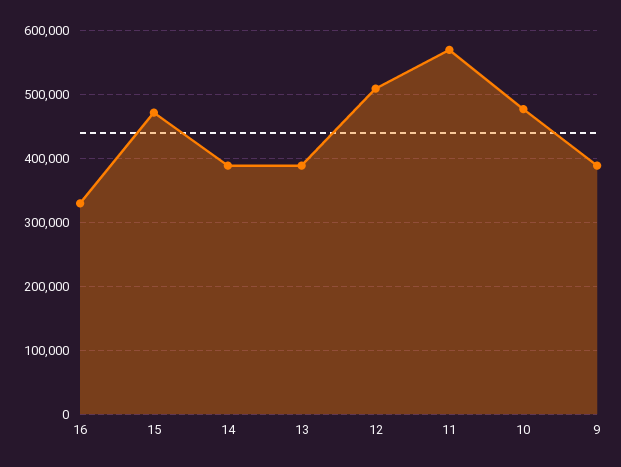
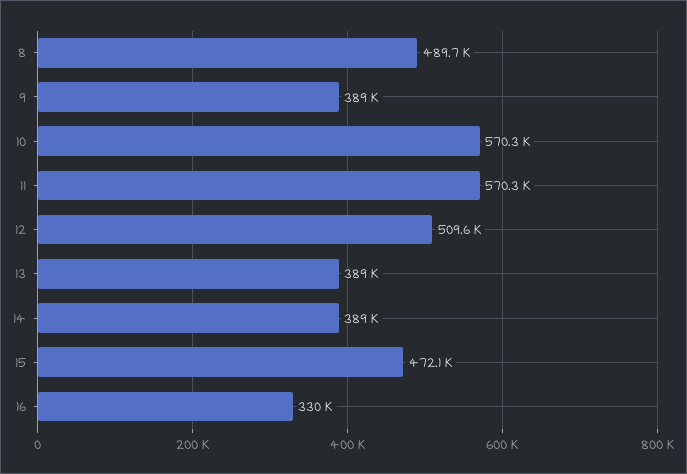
10: 480000 -> 570300
8: none -> 489700

